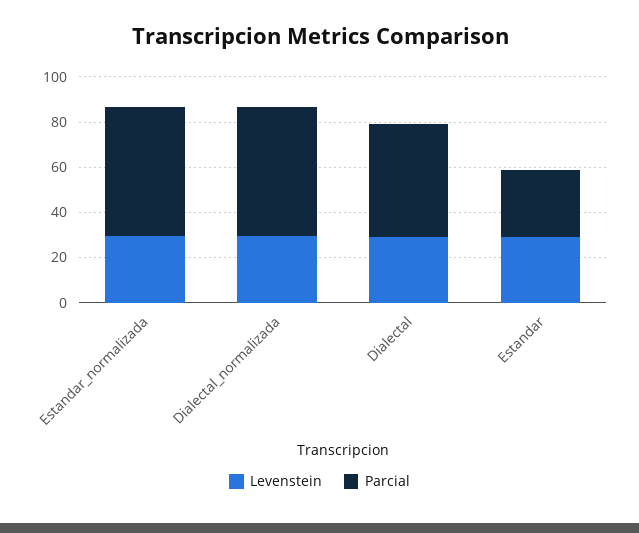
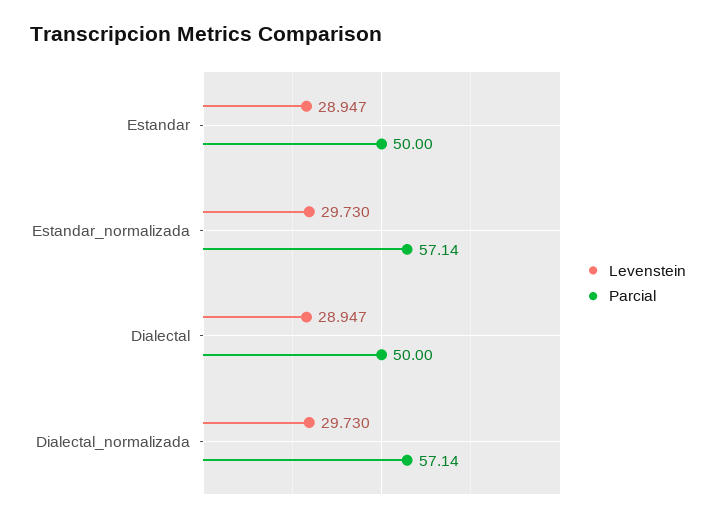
Parcial, Estandar: 30 -> 50

